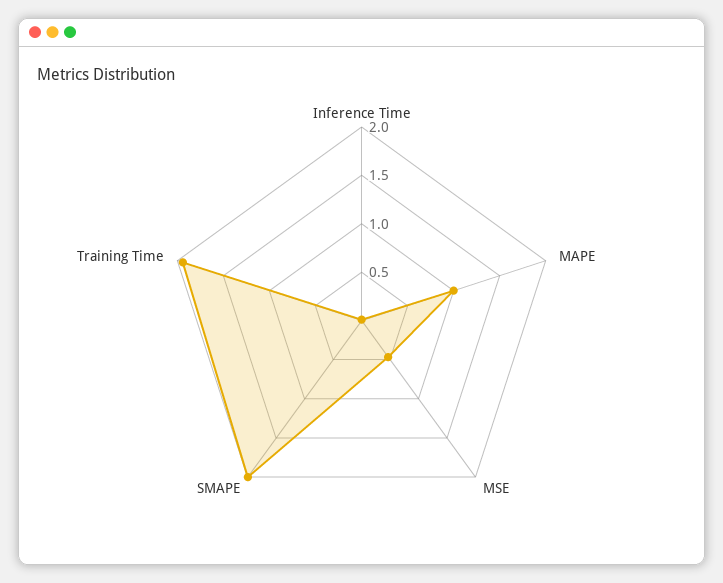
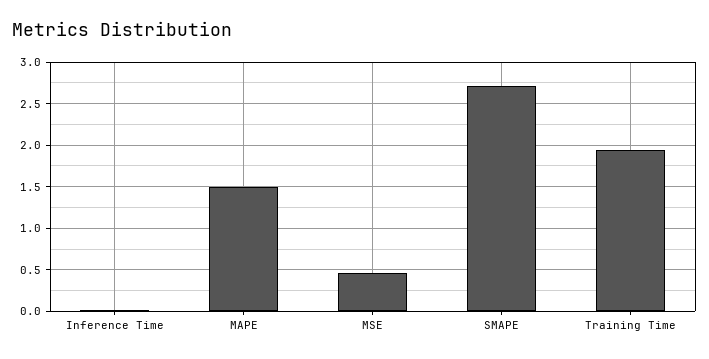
MAPE: 1 -> 1.5
SMAPE: 2 -> 2.7

